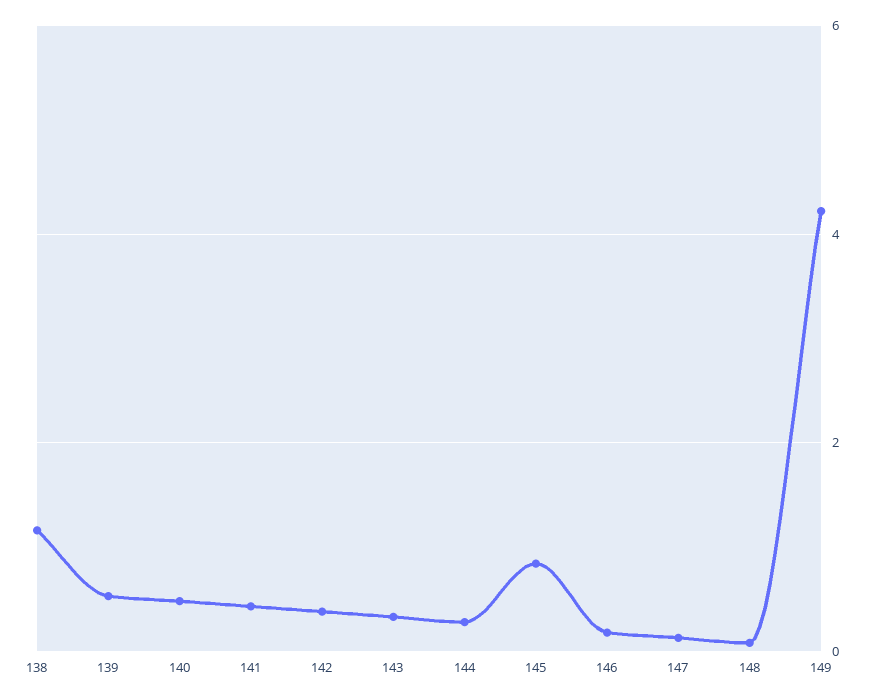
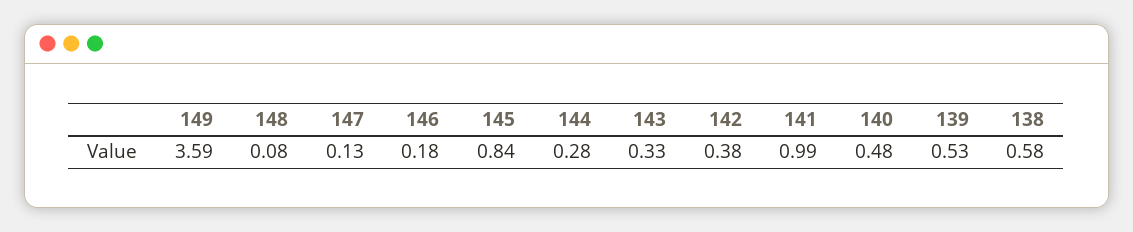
138: 1.2 -> 0.58
141: 0.4 -> 0.99
149: 4.2 -> 3.59

